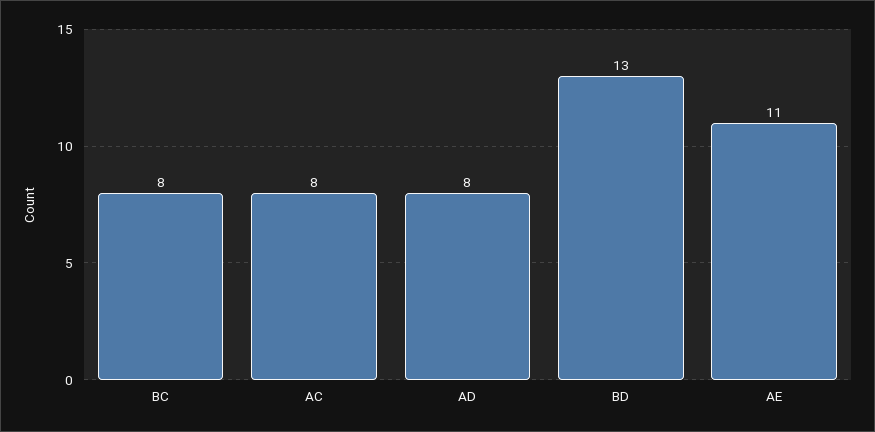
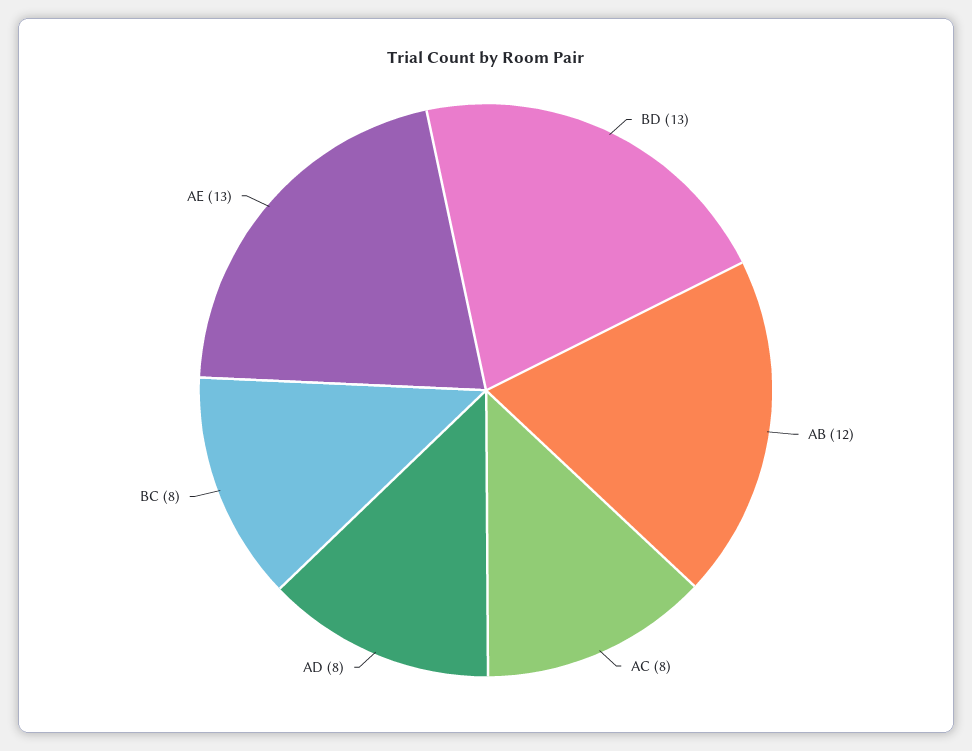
AE: 11 -> 13
AB: none -> 12

